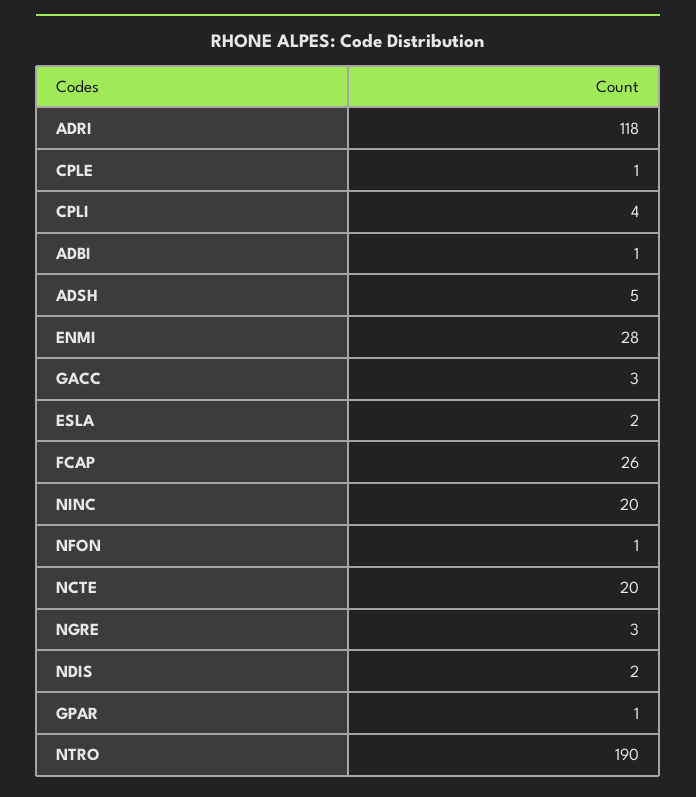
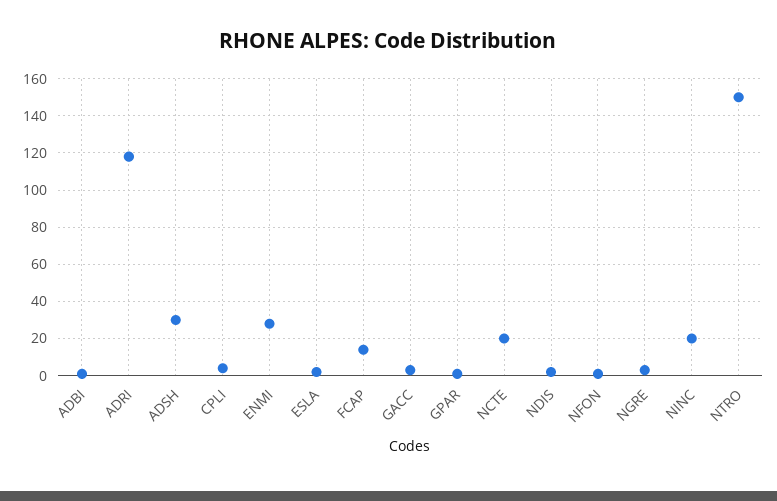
CPLE: 1 -> none
ADSH: 5 -> 30
FCAP: 26 -> 15
NTRO: 190 -> 150

